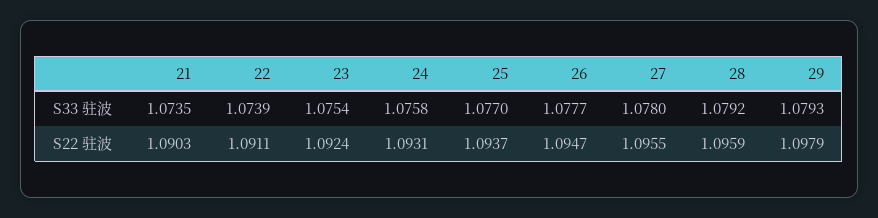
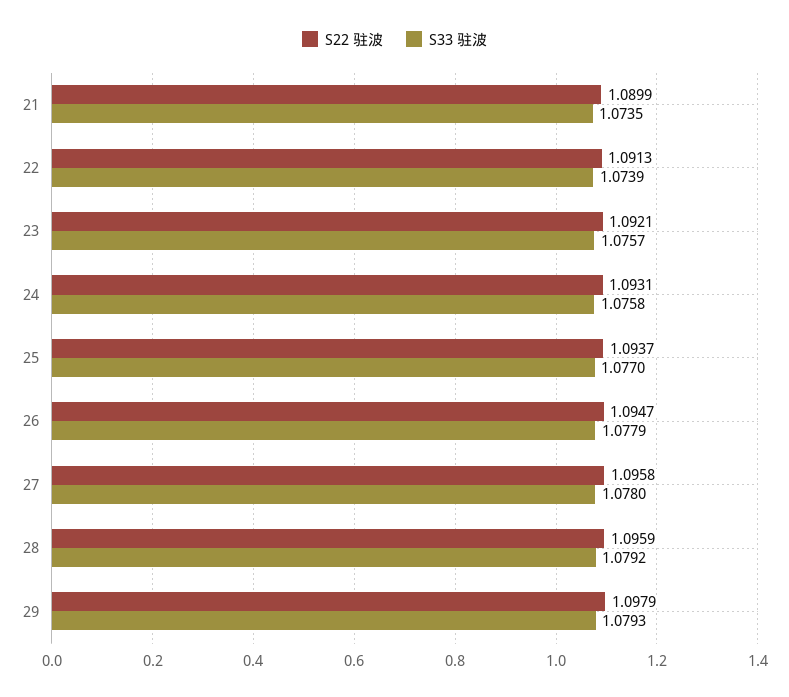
S33 驻波, 23: 1.0754 -> 1.0757
S33 驻波, 26: 1.0777 -> 1.0779
S22 驻波, 21: 1.0903 -> 1.0899
S22 驻波, 22: 1.0911 -> 1.0913
S22 驻波, 23: 1.0924 -> 1.0921
S22 驻波, 27: 1.0955 -> 1.0958

